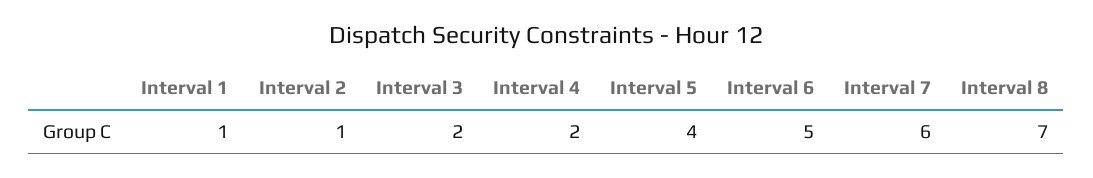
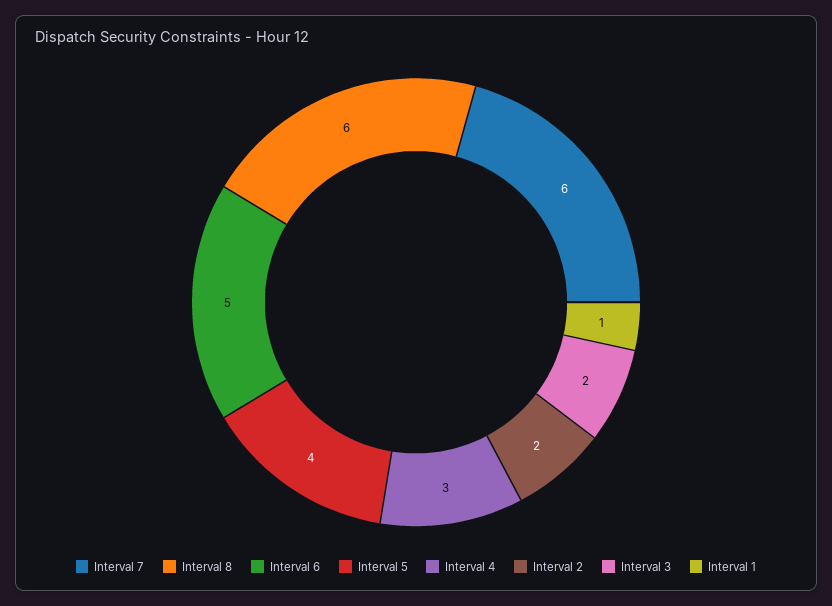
Interval 2: 1 -> 2
Interval 4: 2 -> 3
Interval 8: 7 -> 6

